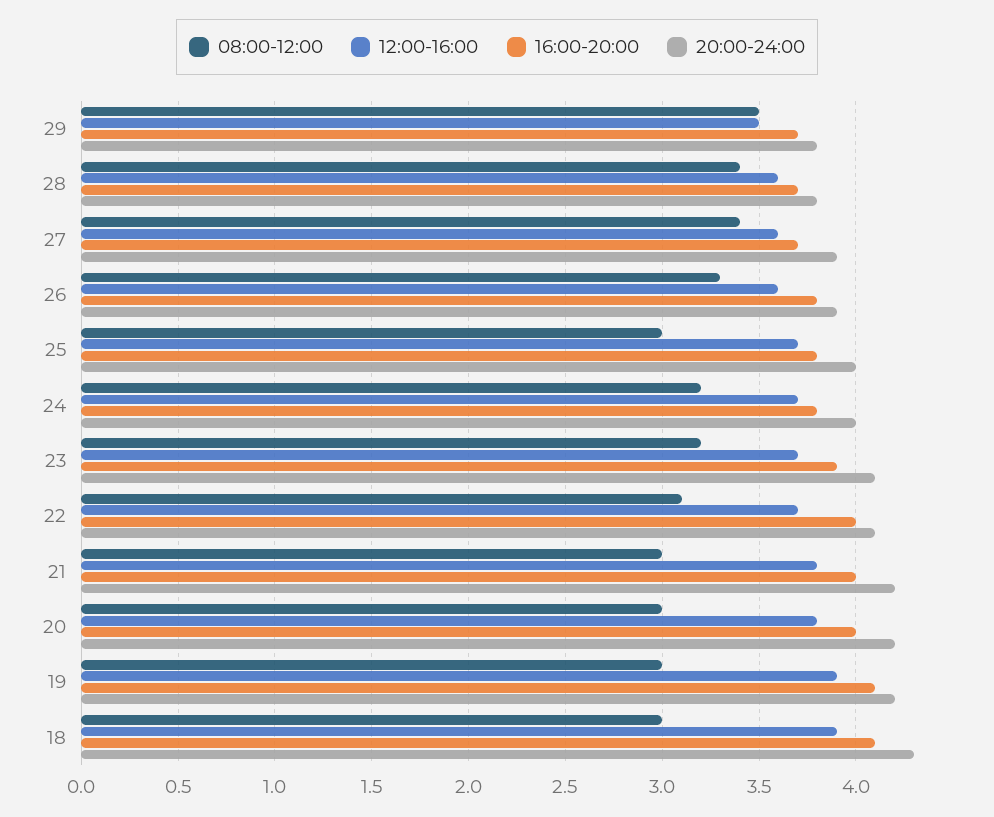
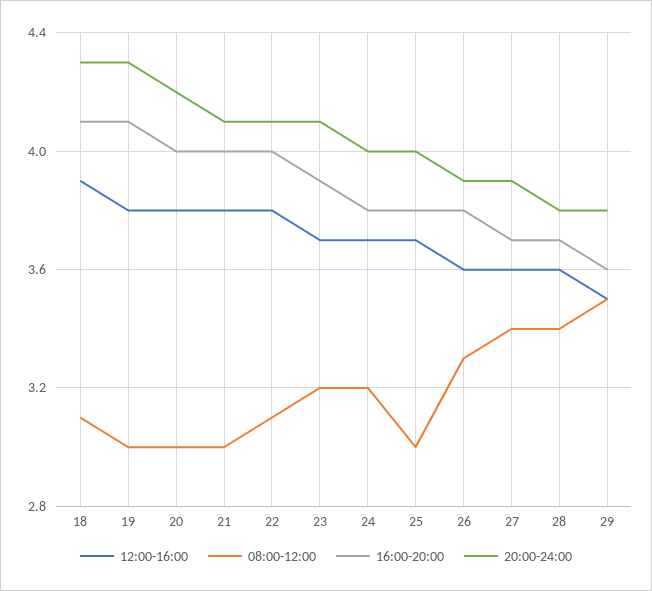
16:00-20:00, 29: 3.7 -> 3.6
12:00-16:00, 22: 3.7 -> 3.8
20:00-24:00, 21: 4.2 -> 4.1
12:00-16:00, 19: 3.9 -> 3.8
20:00-24:00, 19: 4.2 -> 4.3
08:00-12:00, 18: 3 -> 3.1

